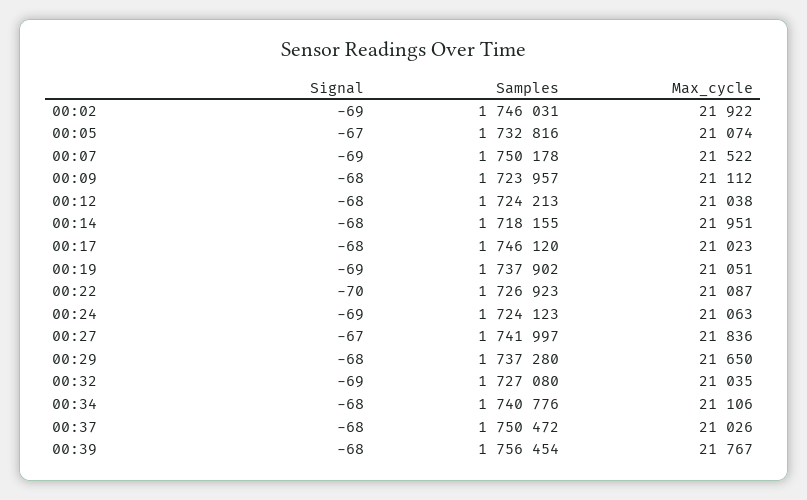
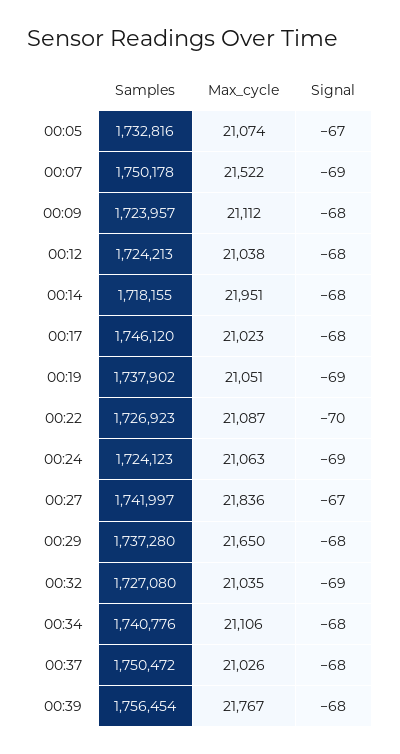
Signal, 00:02: -69 -> none
Samples, 00:02: 1746031 -> none
Max_cycle, 00:02: 21922 -> none

